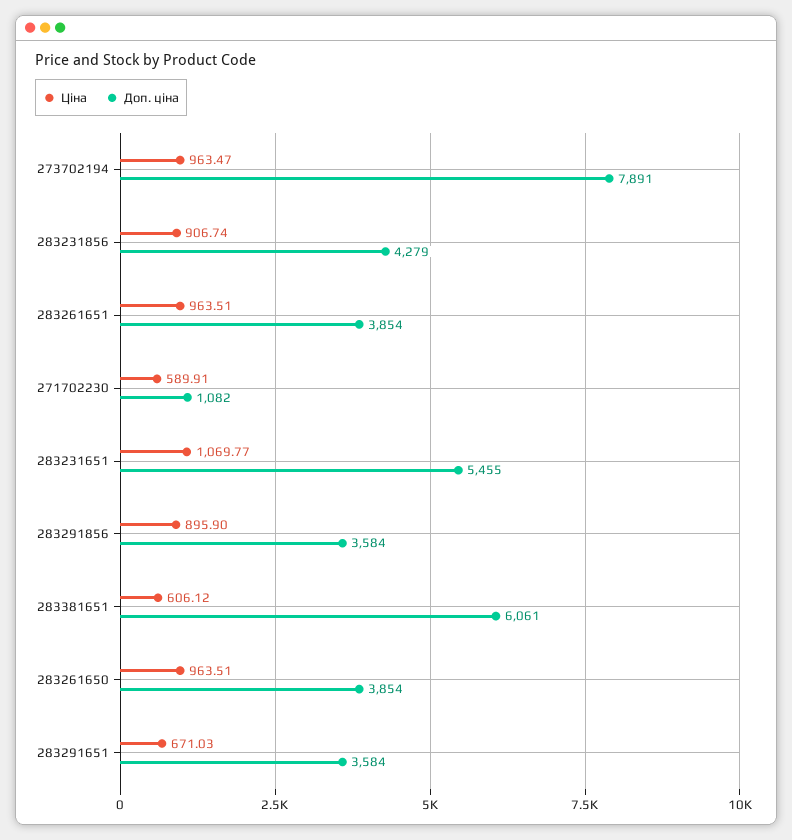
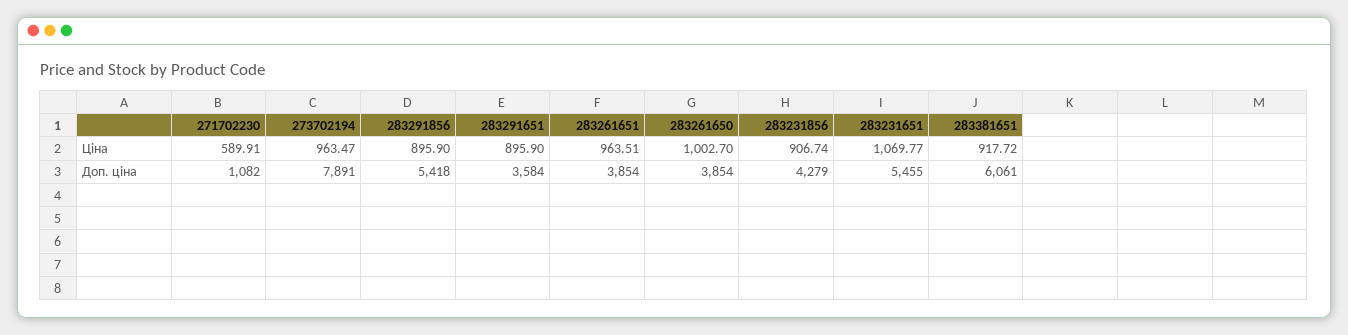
Доп. ціна, 283291856: 3584 -> 5418
Ціна, 283381651: 606.12 -> 917.72
Ціна, 283261650: 963.51 -> 1002.7
Ціна, 283291651: 671.03 -> 895.9

